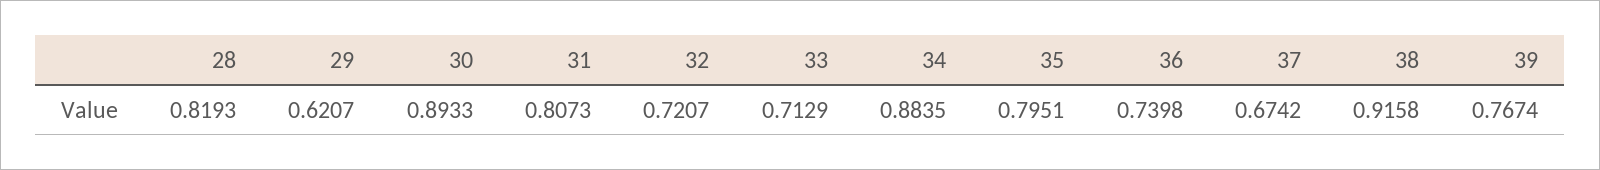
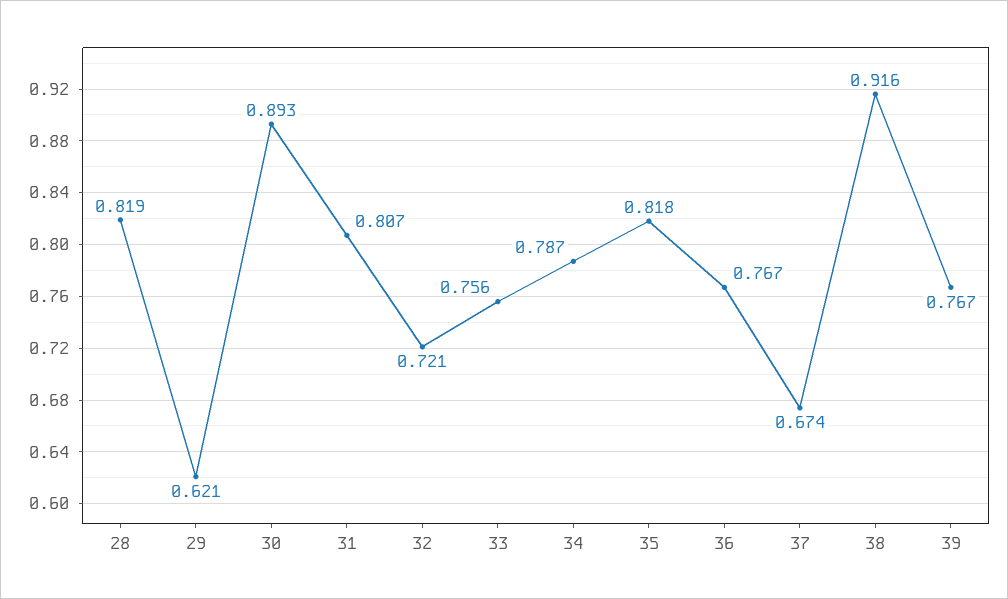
33: 0.7129 -> 0.756
34: 0.8835 -> 0.787
35: 0.7951 -> 0.818
36: 0.7398 -> 0.767

